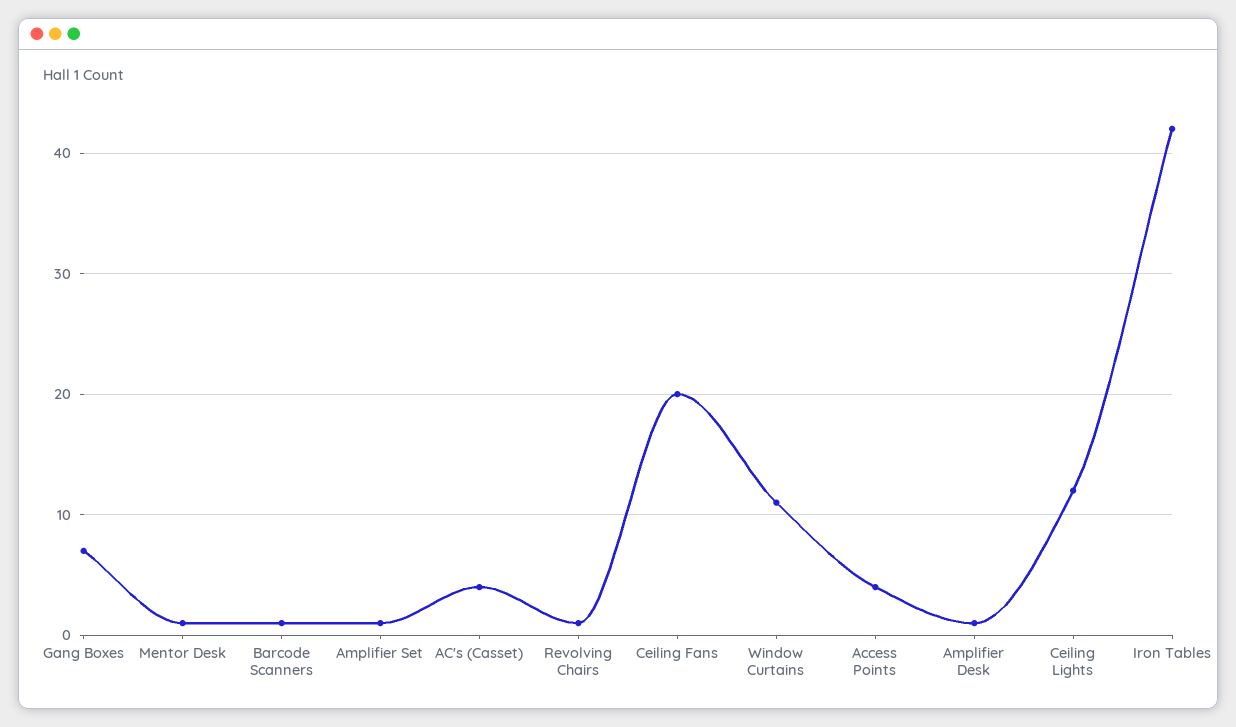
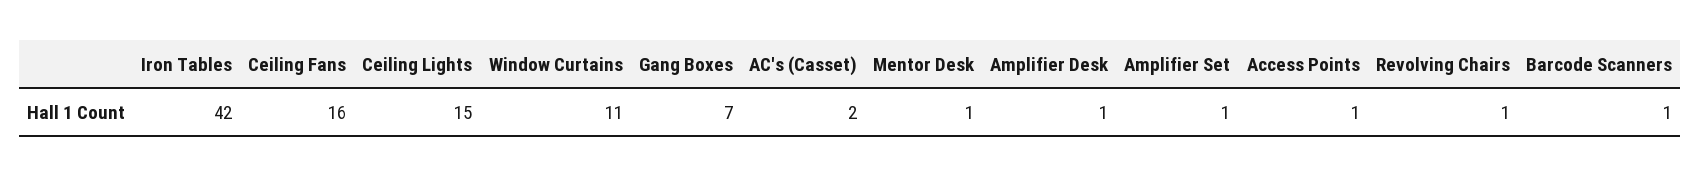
AC's (Casset): 4 -> 2
Ceiling Fans: 20 -> 16
Access Points: 4 -> 1
Ceiling Lights: 12 -> 15

